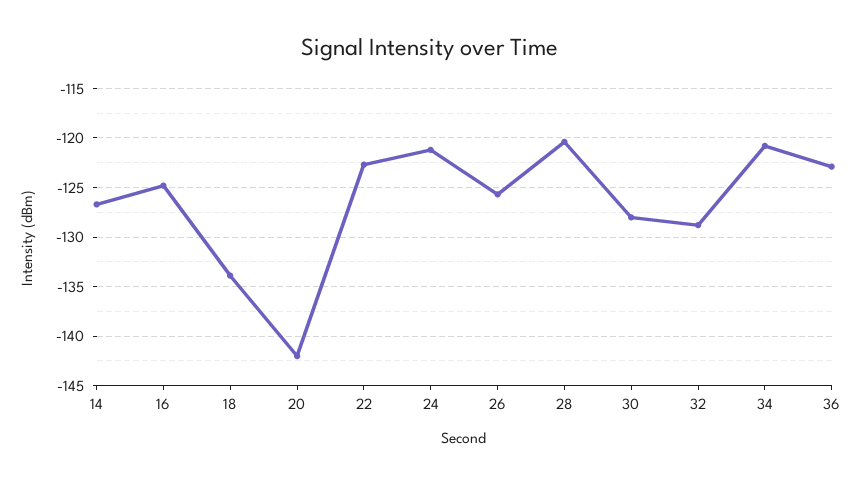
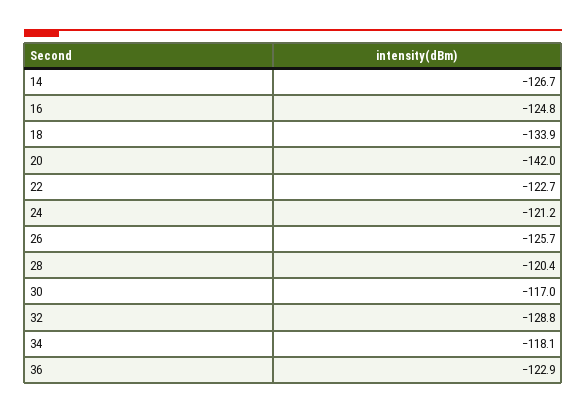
30: -128 -> -117
34: -121 -> -118.1

